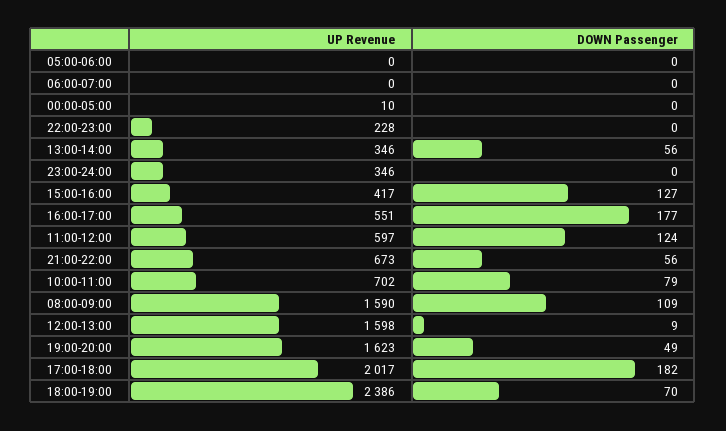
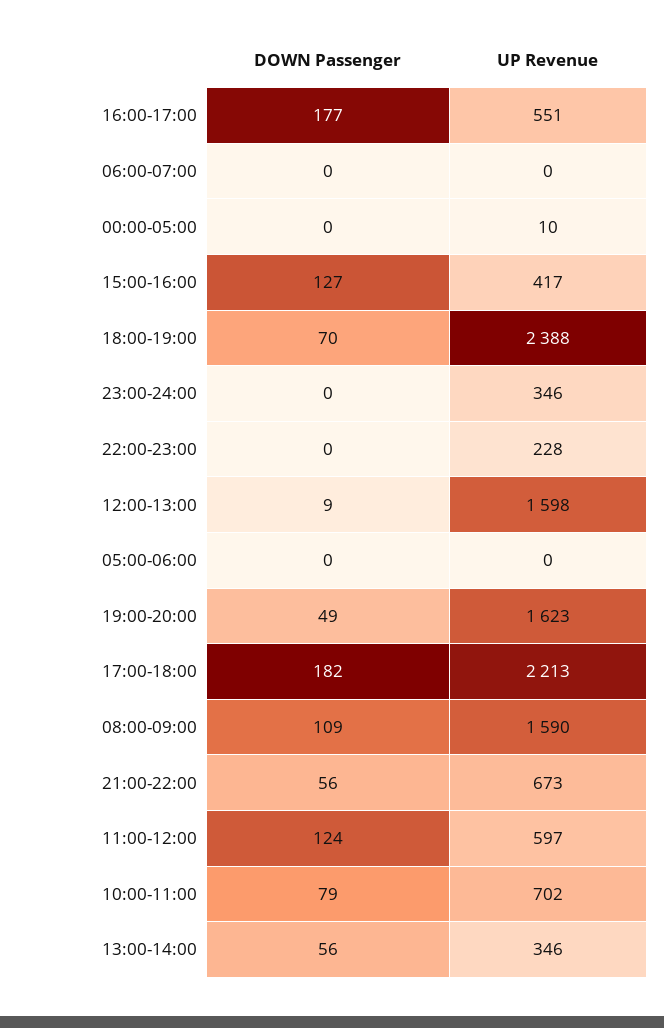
UP Revenue, 17:00-18:00: 2017 -> 2213
UP Revenue, 18:00-19:00: 2386 -> 2388

